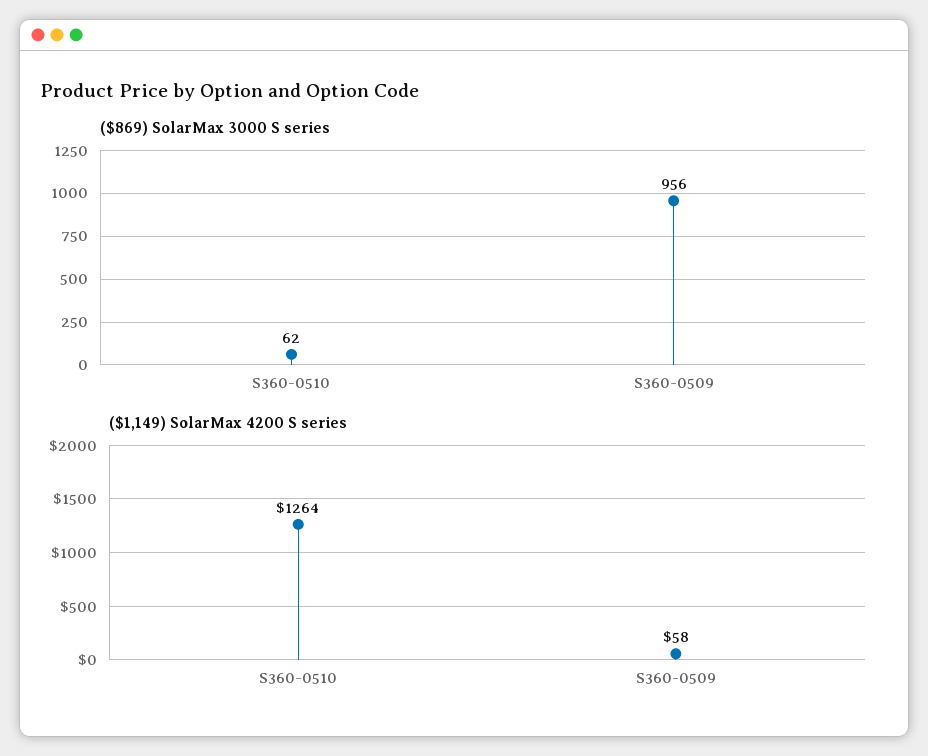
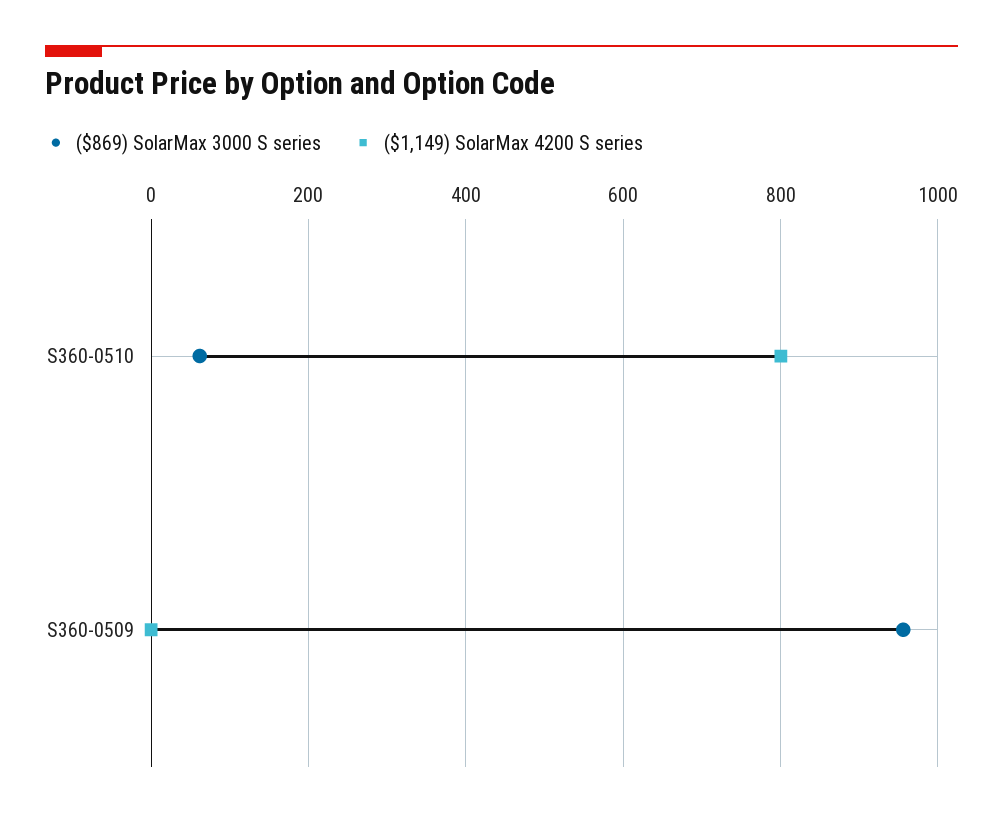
($1,149) SolarMax 4200 S series, S360-0510: 1264 -> 800
($1,149) SolarMax 4200 S series, S360-0509: 58 -> 0

